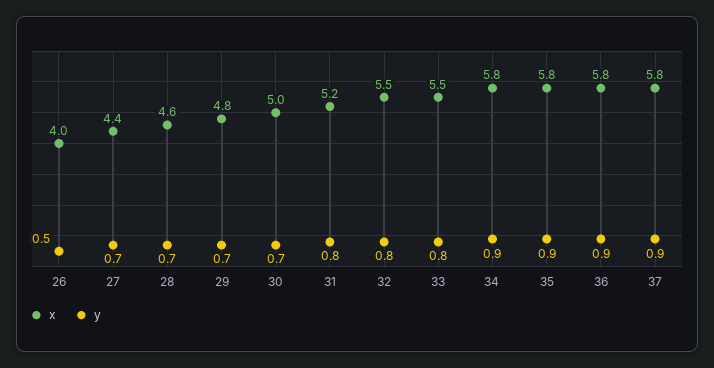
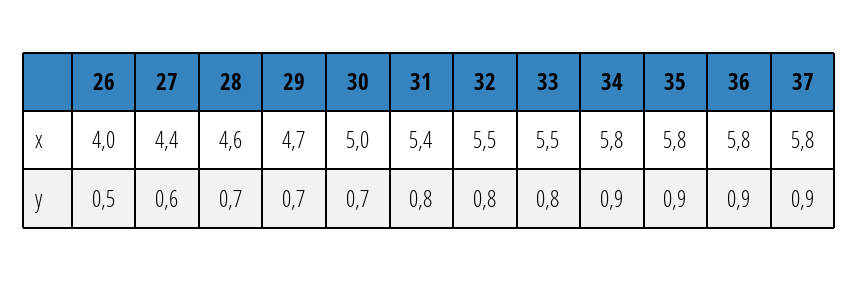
y, 27: 0.7 -> 0.6
x, 29: 4.8 -> 4.7
x, 31: 5.2 -> 5.4

